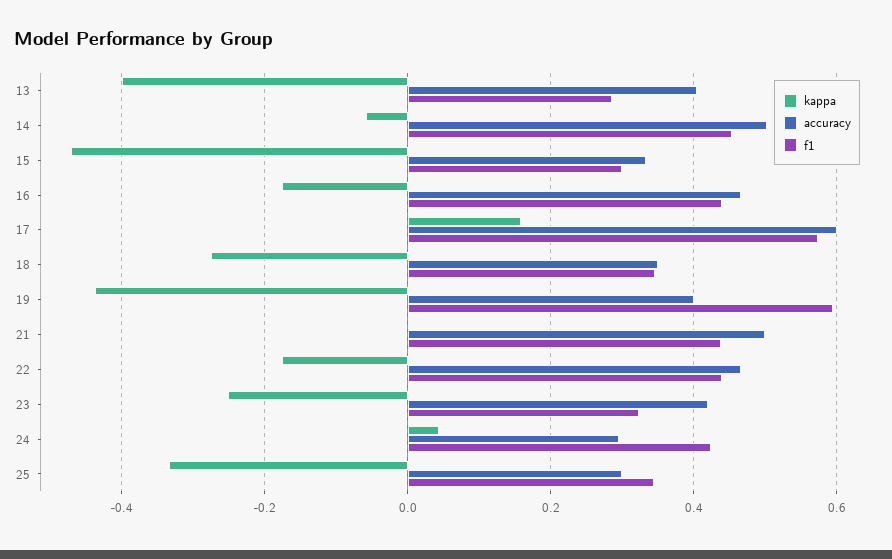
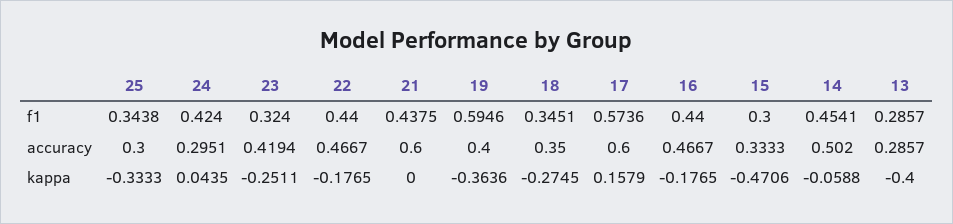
accuracy, 13: 0.4 -> 0.2857
kappa, 19: -0.44 -> -0.3636
accuracy, 21: 0.5 -> 0.6

